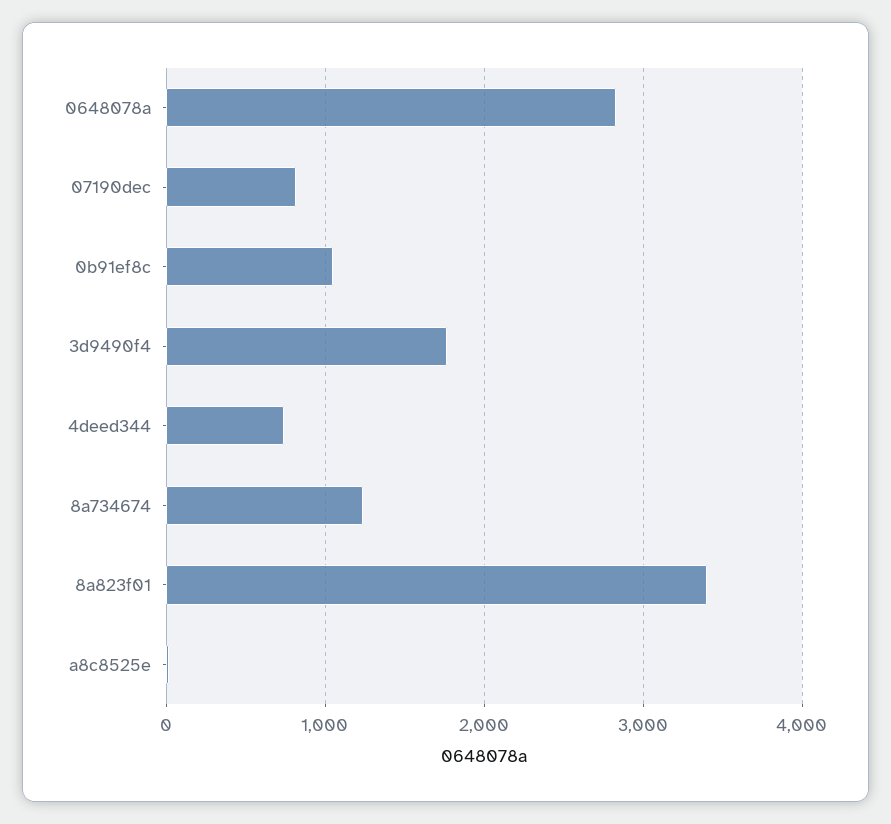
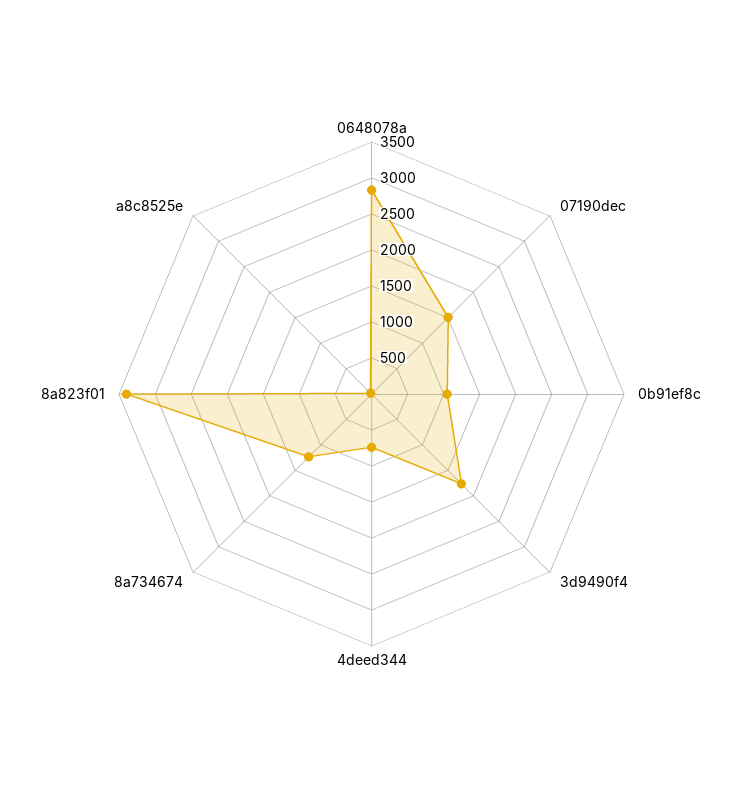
07190dec: 800 -> 1500

